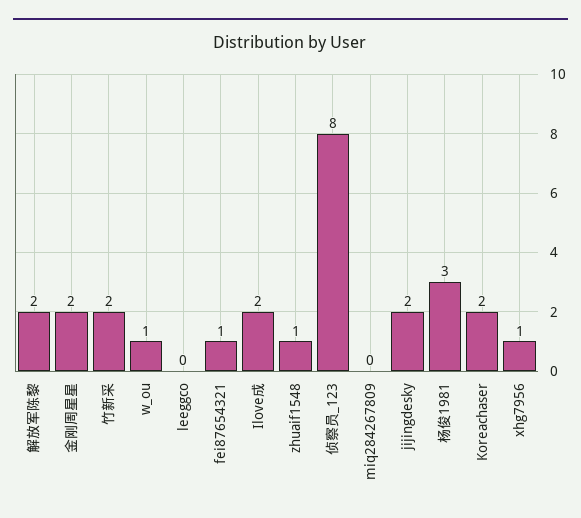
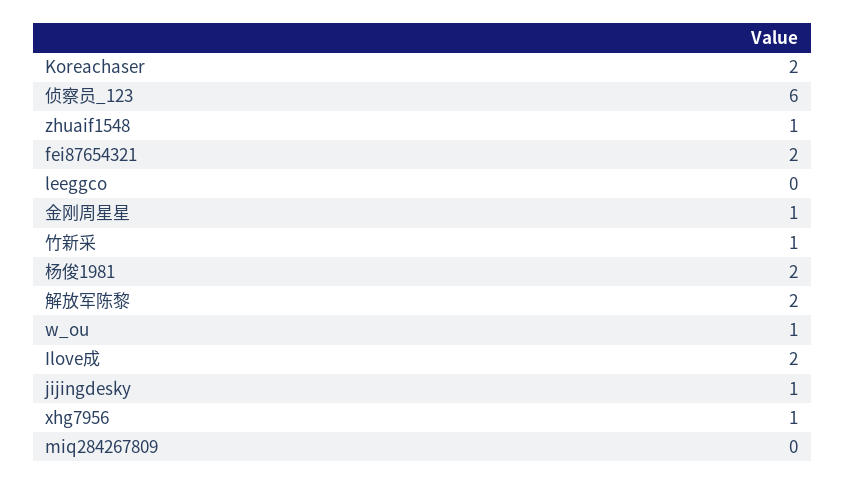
金刚周星星: 2 -> 1
竹新采: 2 -> 1
fei87654321: 1 -> 2
侦察员_123: 8 -> 6
jijingdesky: 2 -> 1
杨俊1981: 3 -> 2

